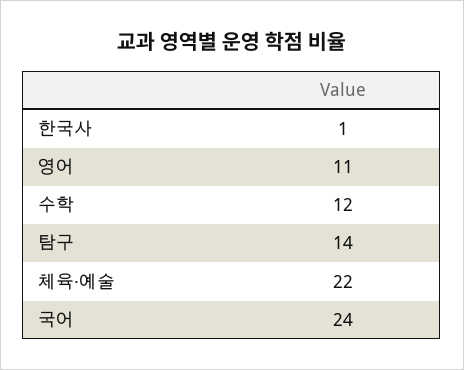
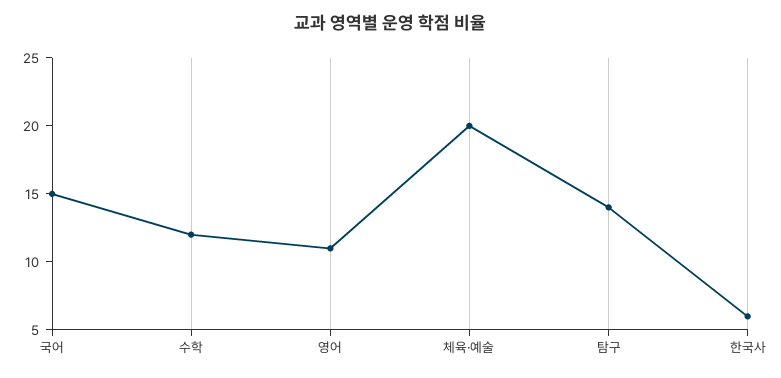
한국사: 1 -> 6
체육·예술: 22 -> 20
국어: 24 -> 15

